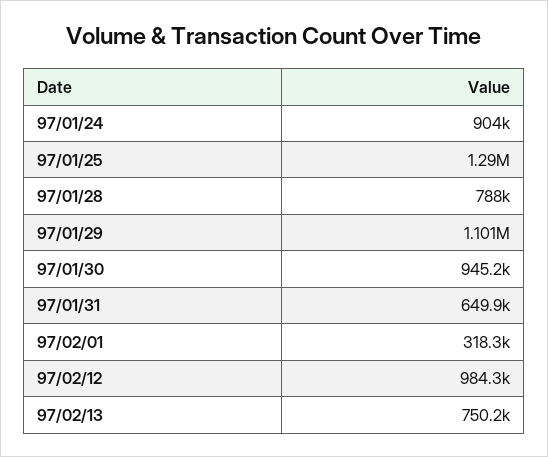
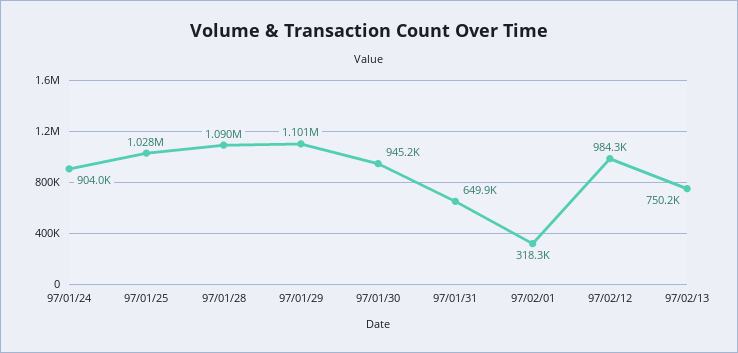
97/01/25: 1290000 -> 1028000
97/01/28: 788000 -> 1090000

